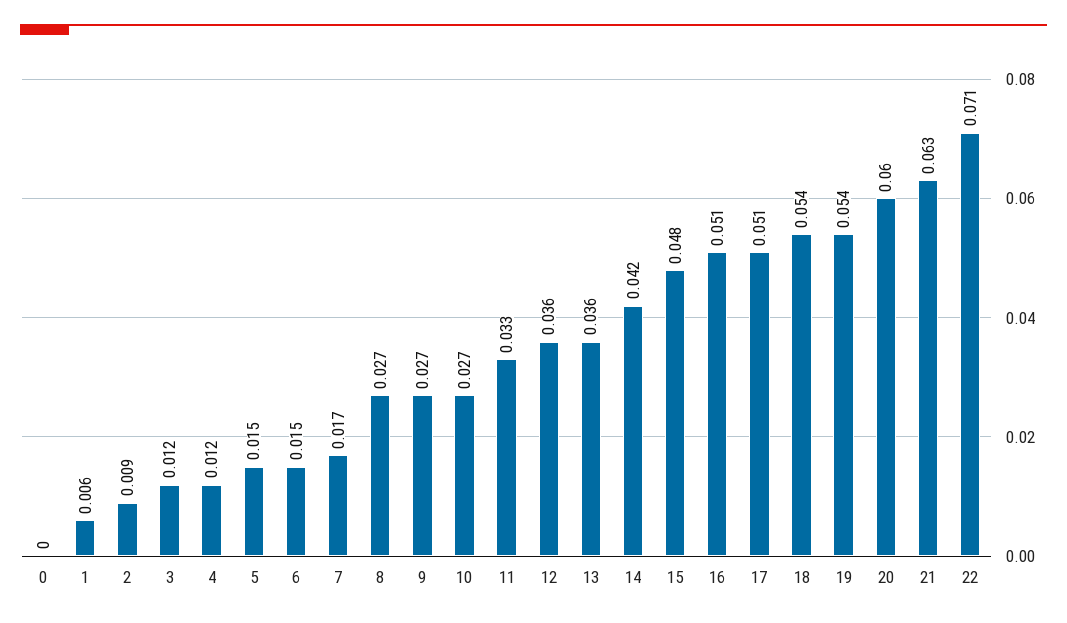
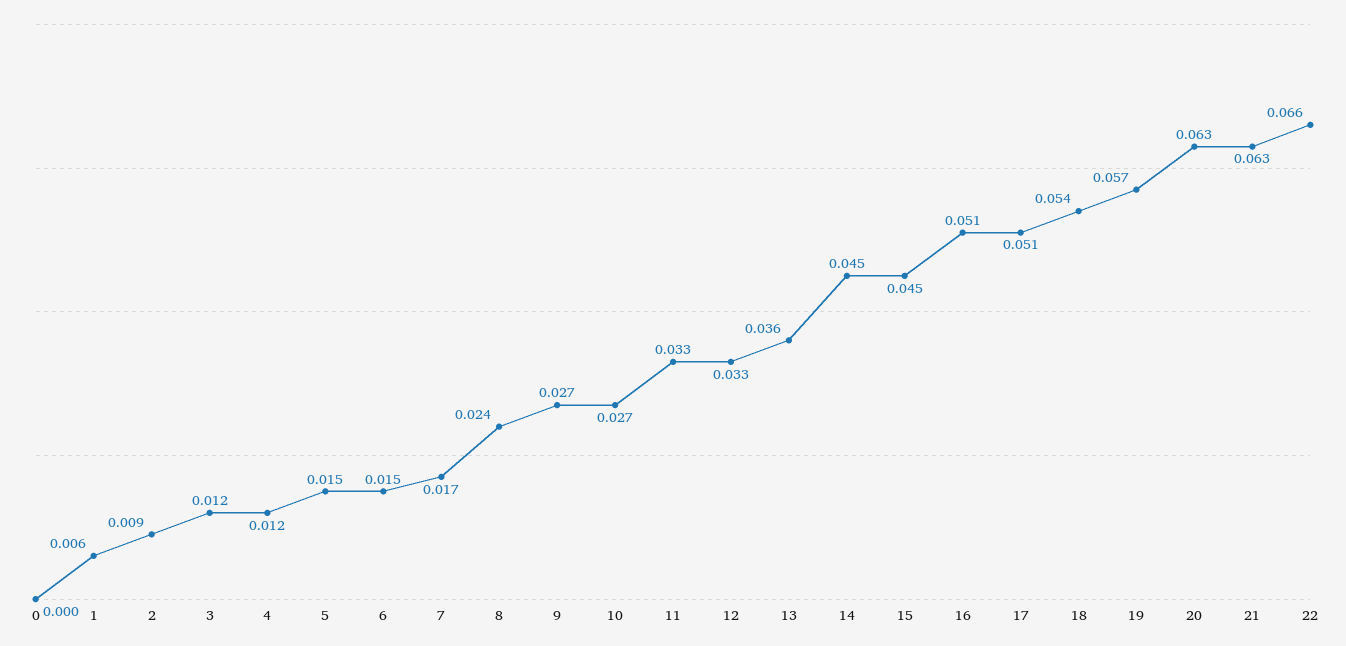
8: 0.027 -> 0.024
12: 0.036 -> 0.033
14: 0.042 -> 0.045
15: 0.048 -> 0.045
19: 0.054 -> 0.057
20: 0.06 -> 0.063
22: 0.071 -> 0.066

